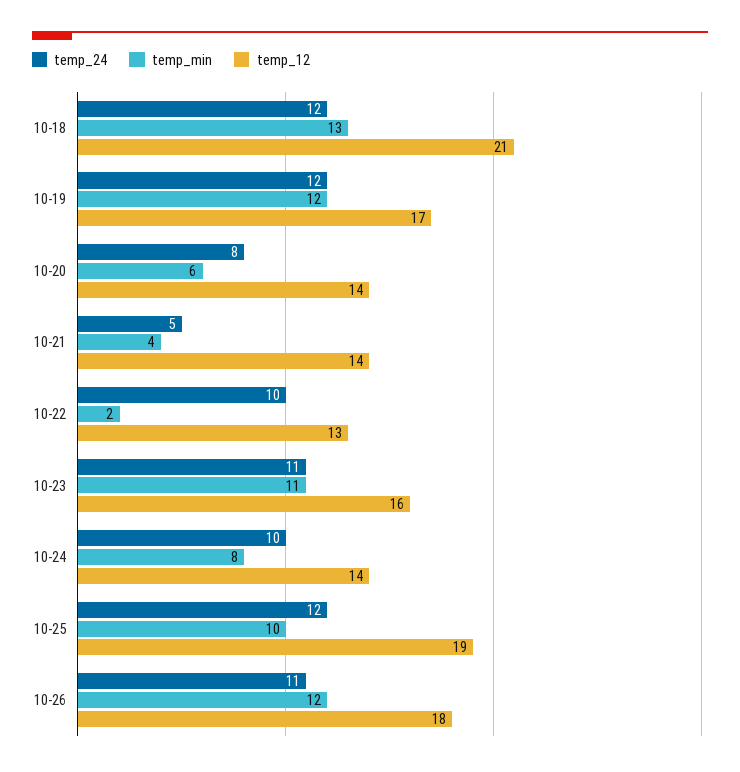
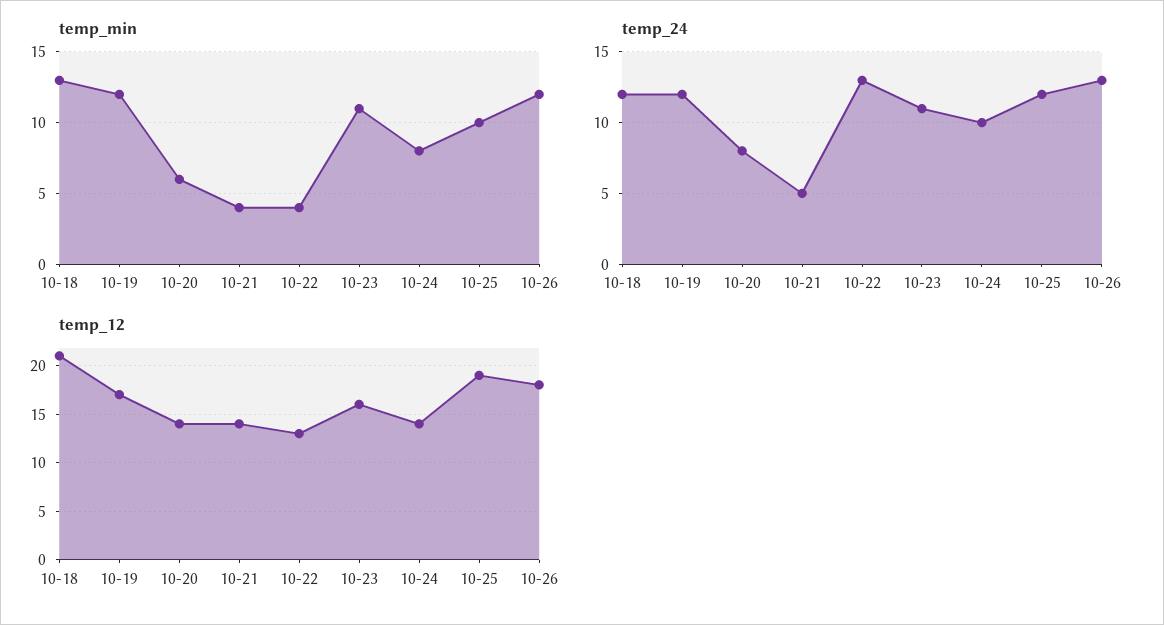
temp_24, 10-22: 10 -> 13
temp_min, 10-22: 2 -> 4
temp_24, 10-26: 11 -> 13

